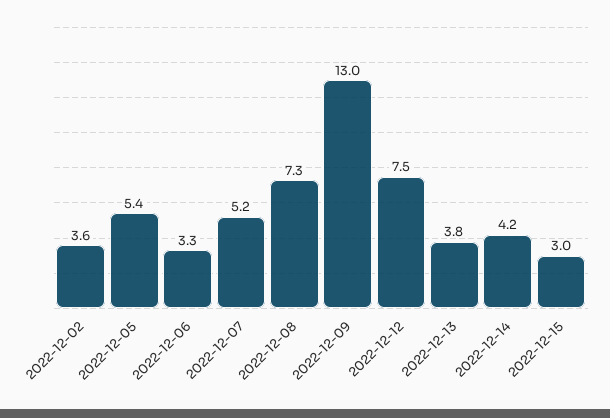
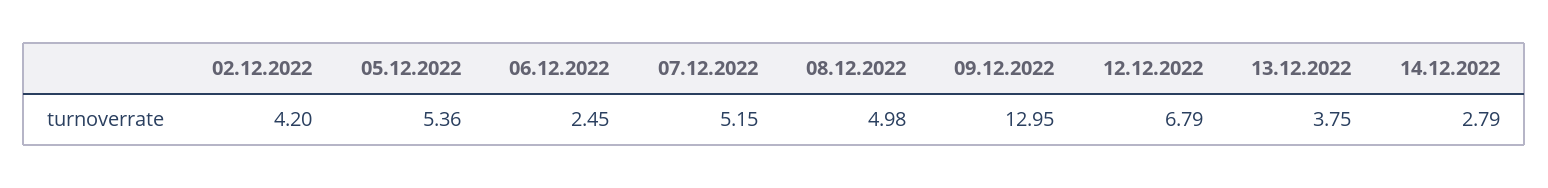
2022-12-02: 3.6 -> 4.2
2022-12-06: 3.3 -> 2.45
2022-12-08: 7.3 -> 4.98
2022-12-12: 7.5 -> 6.79
2022-12-14: 4.2 -> 2.79
2022-12-15: 3 -> none

